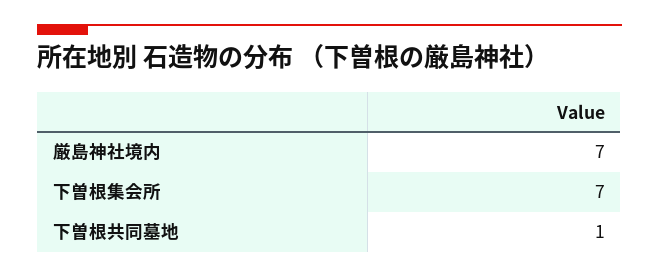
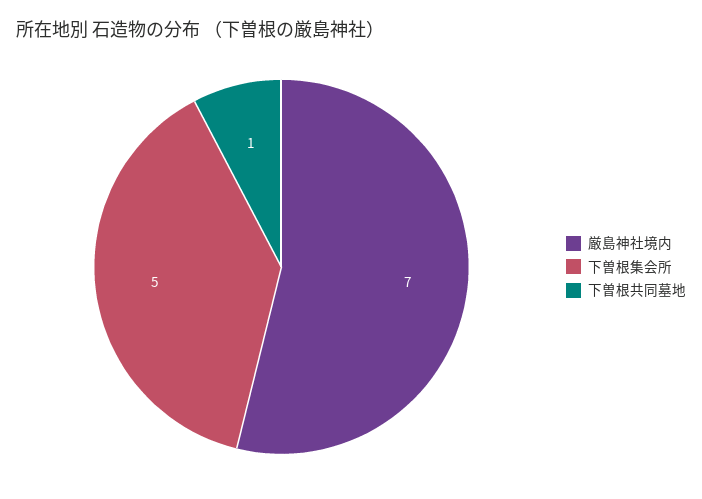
下曽根集会所: 7 -> 5

